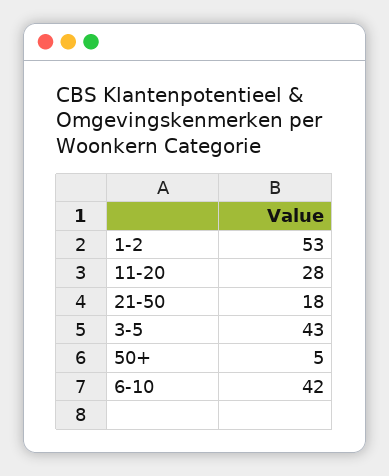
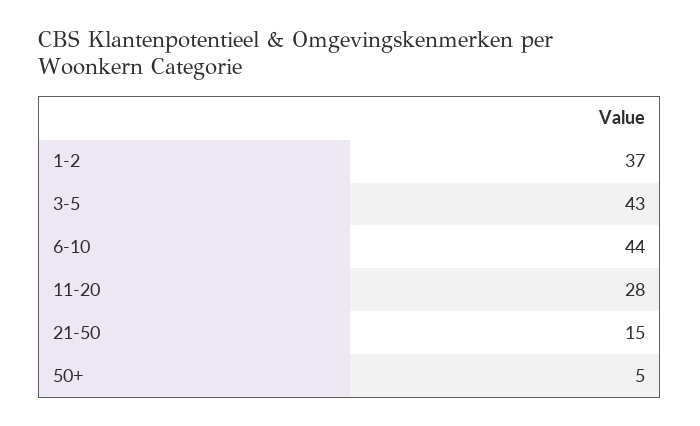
1-2: 53 -> 37
21-50: 18 -> 15
6-10: 42 -> 44

